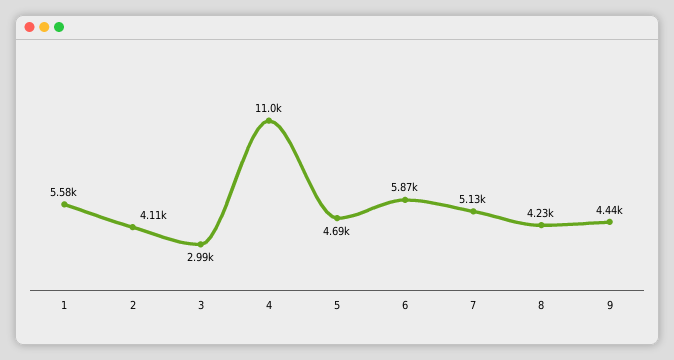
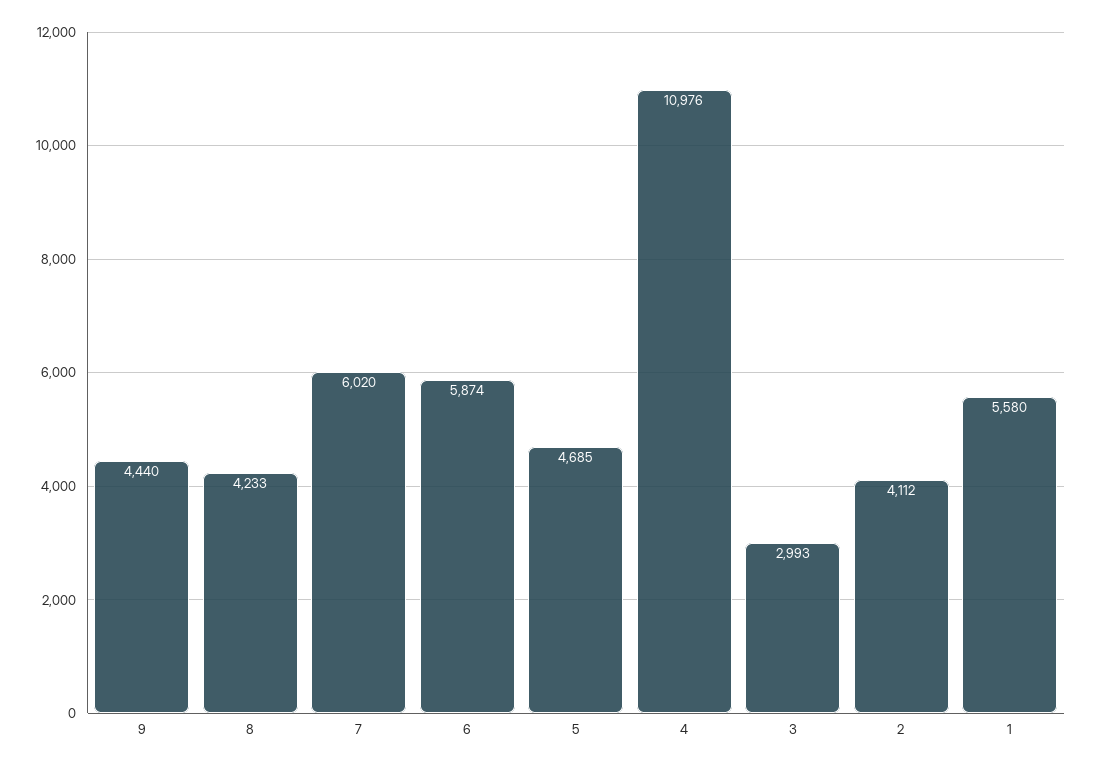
7: 5130 -> 6020

